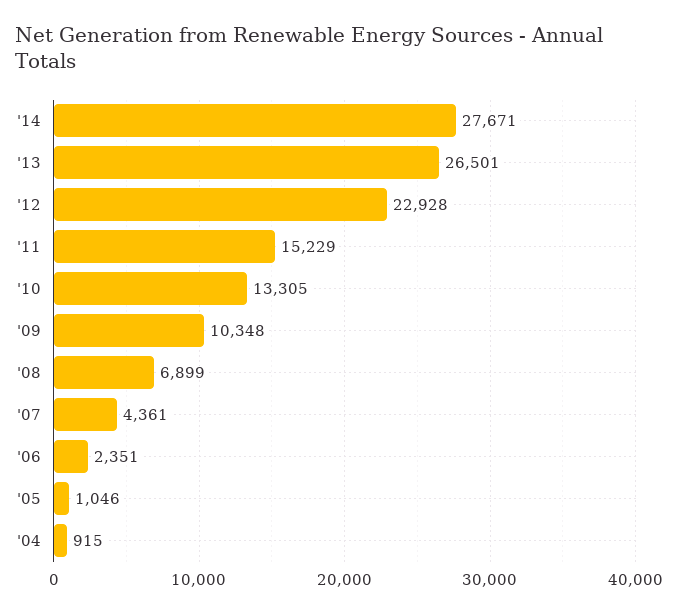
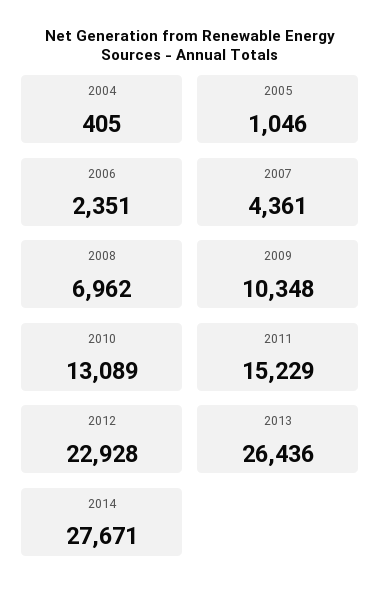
'13: 26501 -> 26436
'10: 13305 -> 13089
'08: 6899 -> 6962
'04: 915 -> 405

